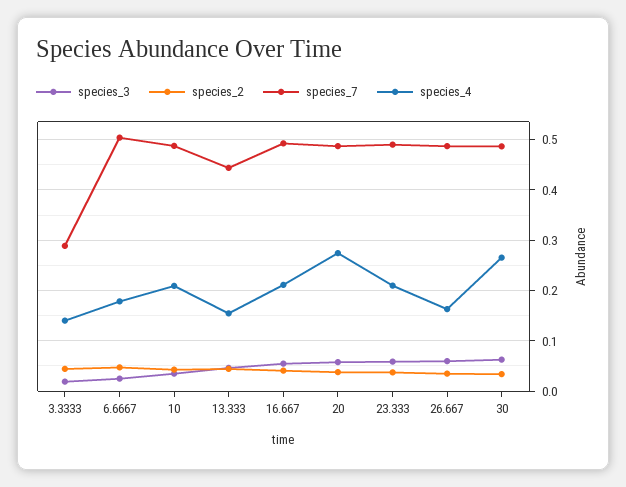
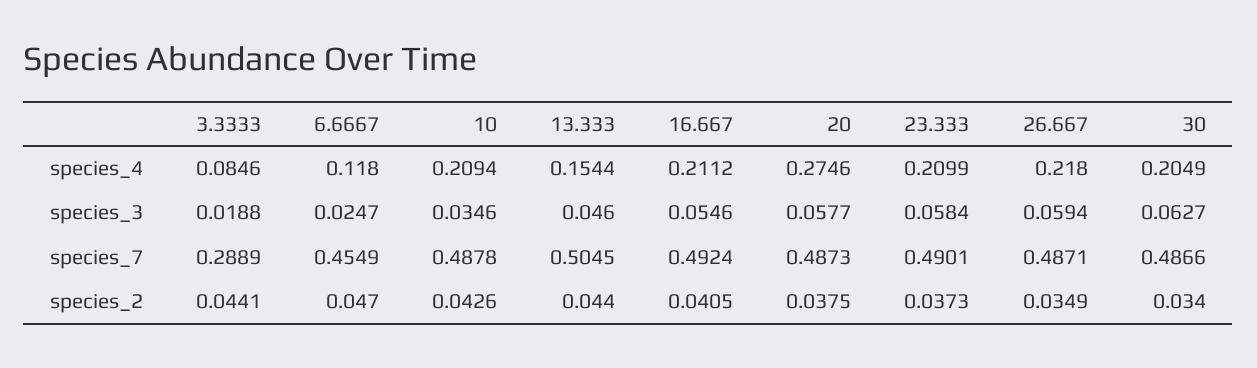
species_4, 3.3333: 0.14 -> 0.0846
species_7, 6.6667: 0.5 -> 0.4549
species_4, 6.6667: 0.18 -> 0.118
species_7, 13.333: 0.44 -> 0.5045
species_4, 26.667: 0.16 -> 0.218
species_4, 30: 0.26 -> 0.2049

